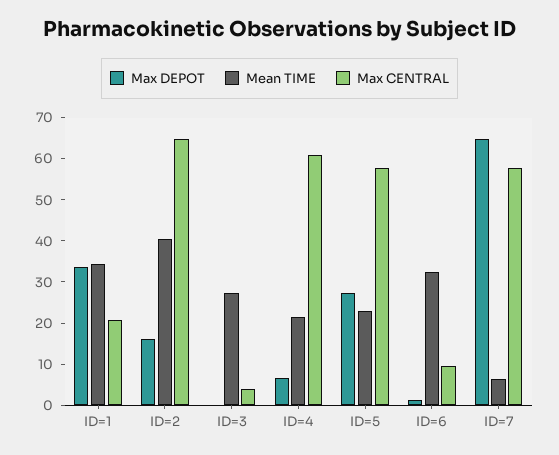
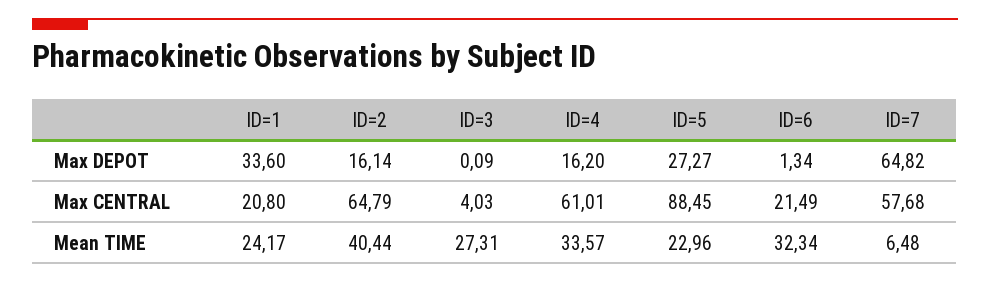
Mean TIME, ID=1: 34 -> 24.17
Max DEPOT, ID=4: 6 -> 16.2
Mean TIME, ID=4: 22 -> 33.57
Max CENTRAL, ID=5: 58 -> 88.45
Max CENTRAL, ID=6: 10 -> 21.49

